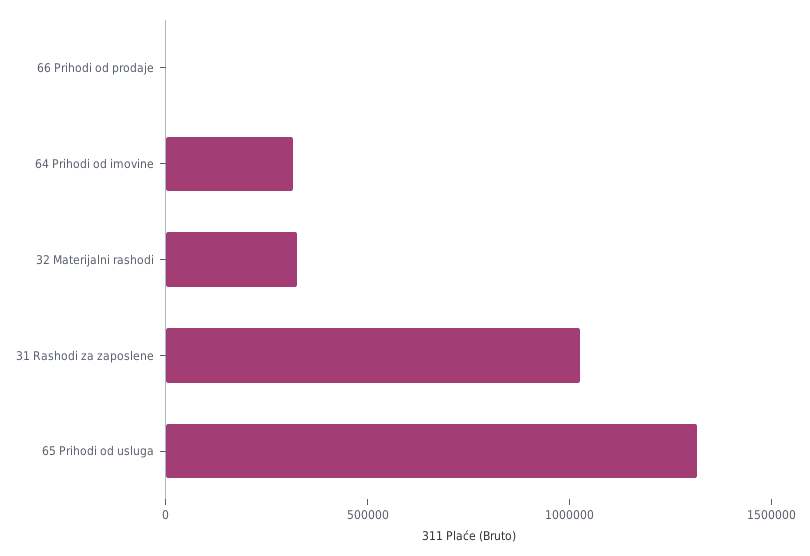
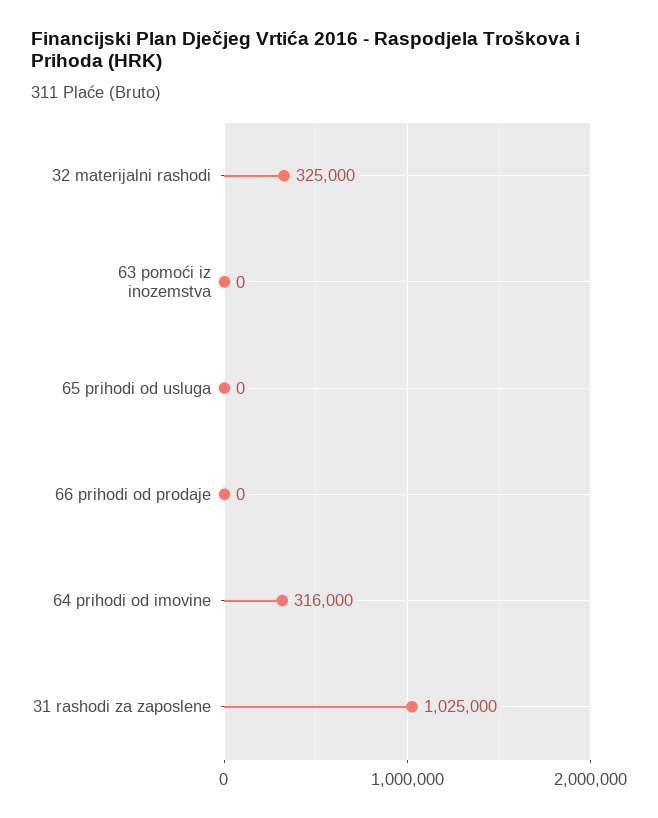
65 Prihodi od usluga: 1300000 -> 0
63 pomoći iz inozemstva: none -> 0

